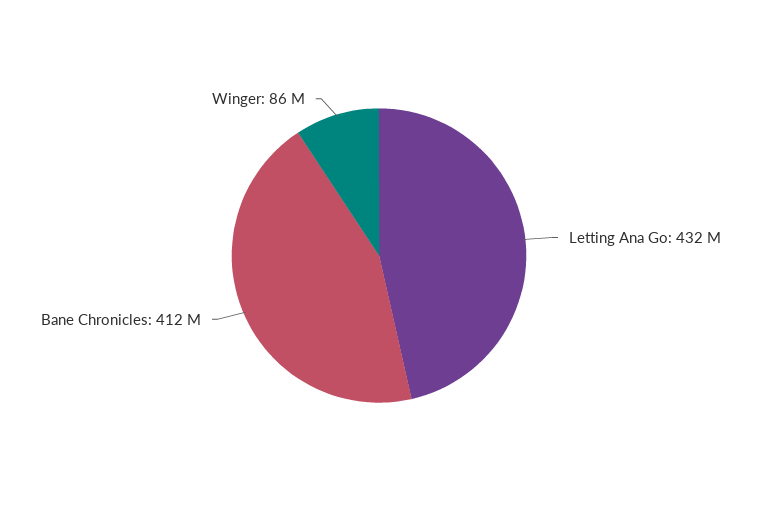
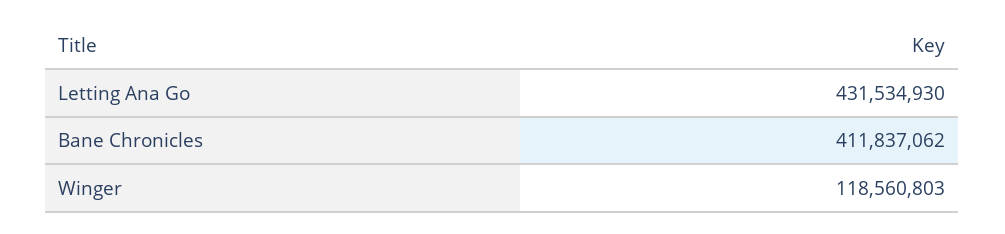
Winger: 86000000 -> 118560803

